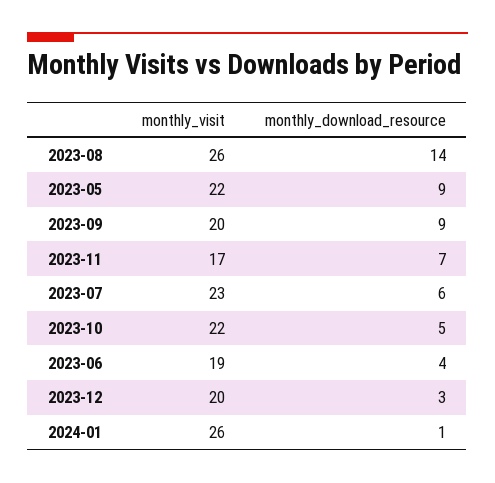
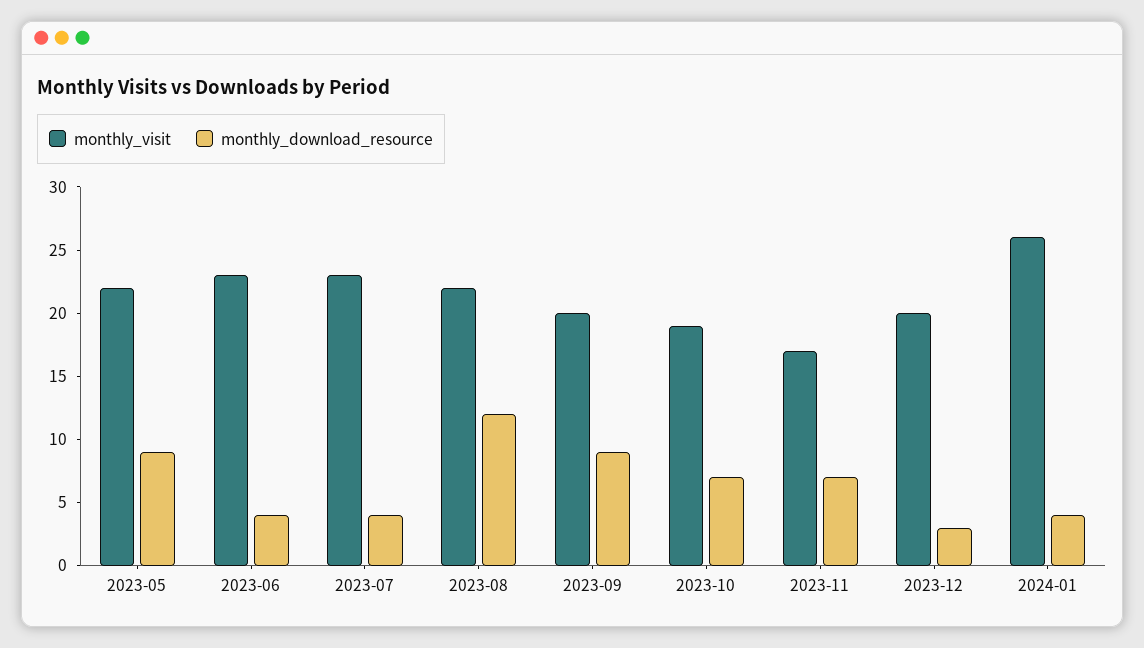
monthly_visit, 2023-08: 26 -> 22
monthly_download_resource, 2023-08: 14 -> 12
monthly_download_resource, 2023-07: 6 -> 4
monthly_visit, 2023-10: 22 -> 19
monthly_download_resource, 2023-10: 5 -> 7
monthly_visit, 2023-06: 19 -> 23
monthly_download_resource, 2024-01: 1 -> 4

